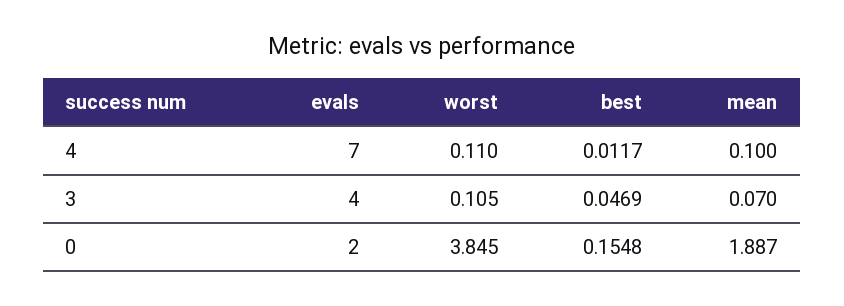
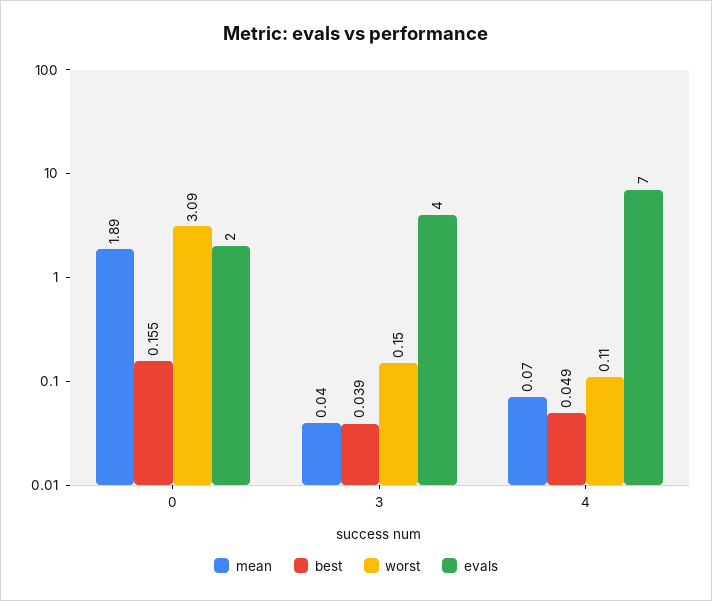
best, 4: 0.0117 -> 0.049
mean, 4: 0.1 -> 0.07
worst, 3: 0.105 -> 0.15
best, 3: 0.0469 -> 0.039
mean, 3: 0.07 -> 0.04
worst, 0: 3.845 -> 3.09

